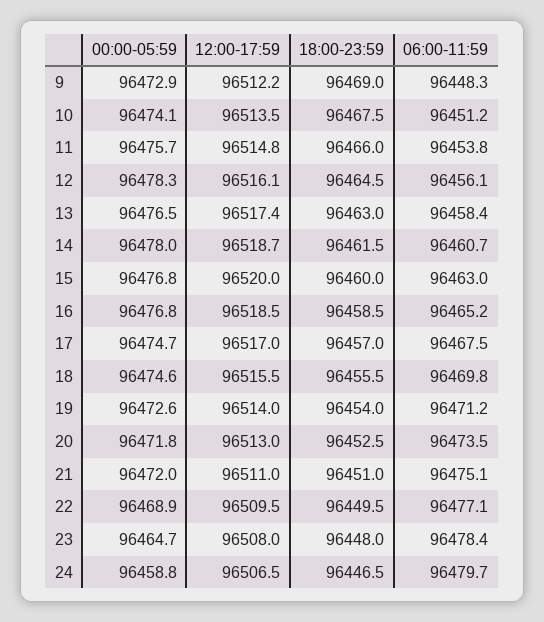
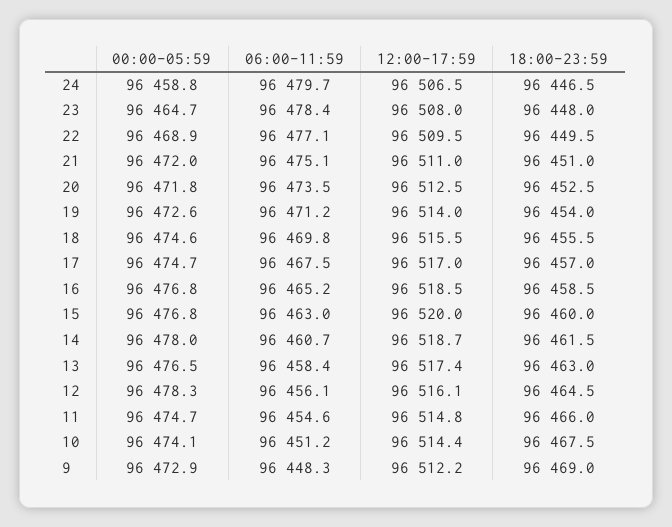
12:00-17:59, 10: 96513.5 -> 96514.4
00:00-05:59, 11: 96475.7 -> 96474.7
06:00-11:59, 11: 96453.8 -> 96454.6
12:00-17:59, 20: 96513 -> 96512.5

